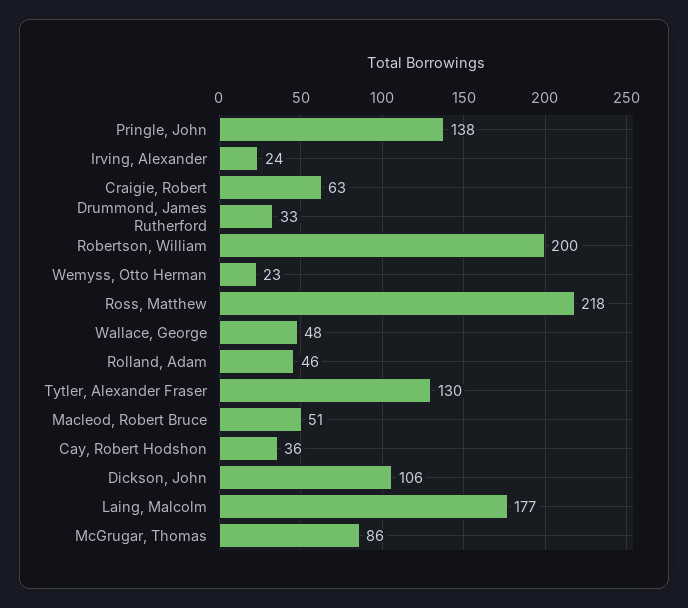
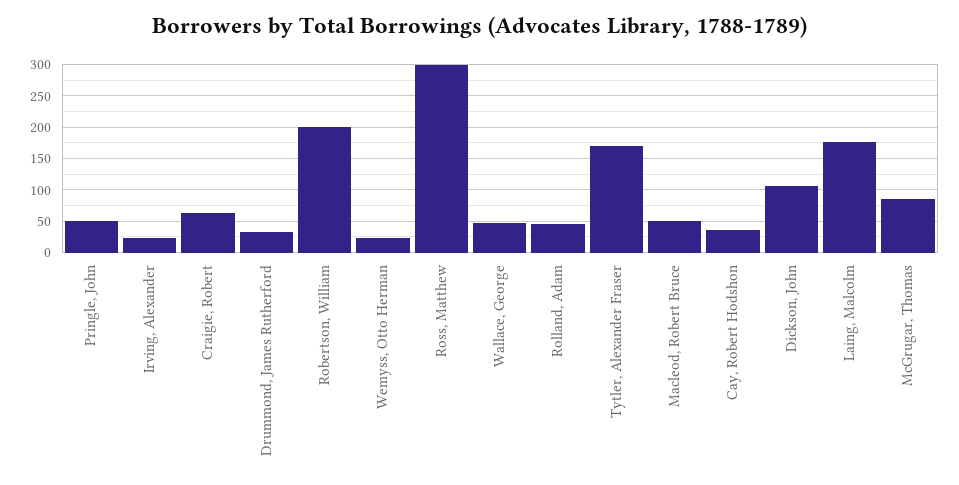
Pringle, John: 138 -> 50
Ross, Matthew: 218 -> 300
Tytler, Alexander Fraser: 130 -> 170

